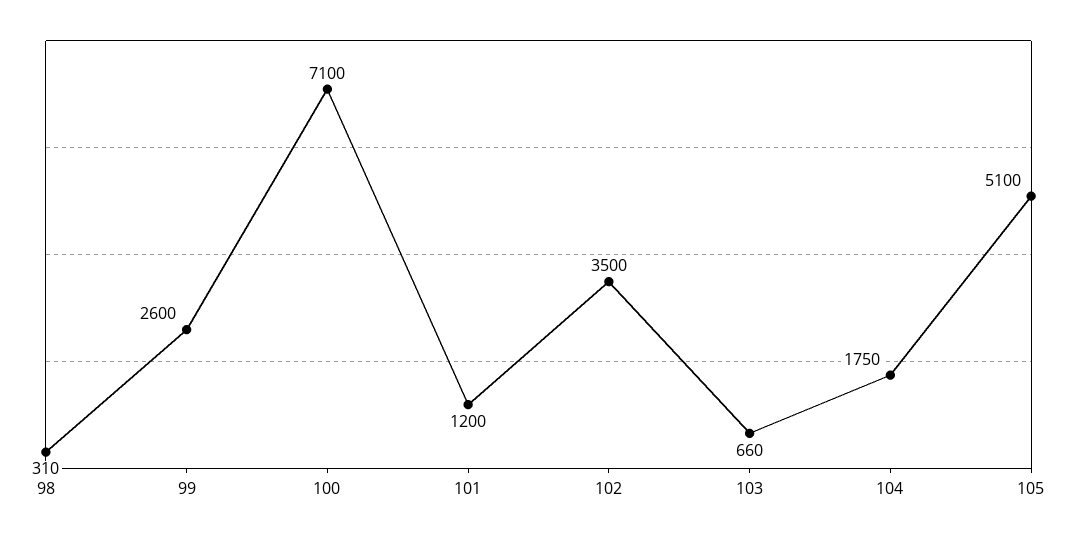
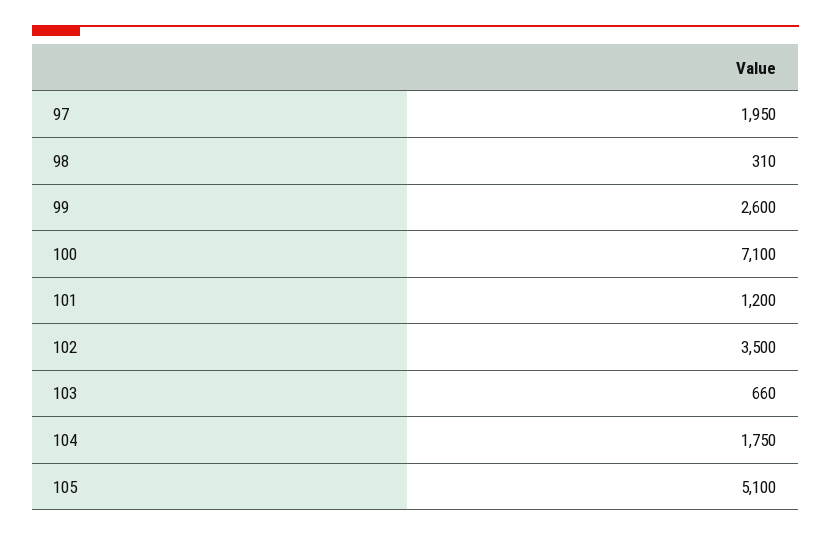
97: none -> 1950

